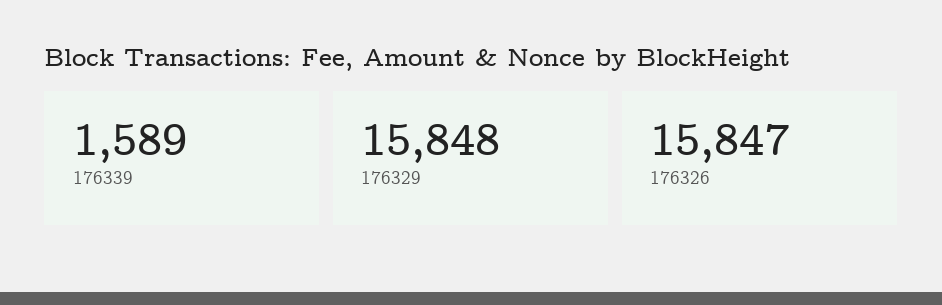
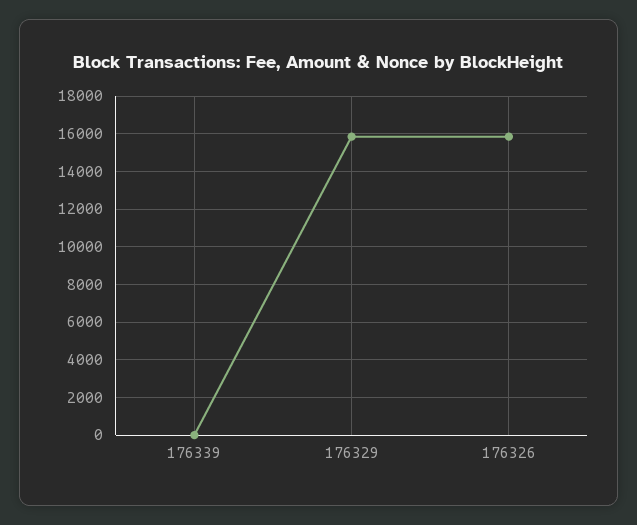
176339: 1589 -> 0

